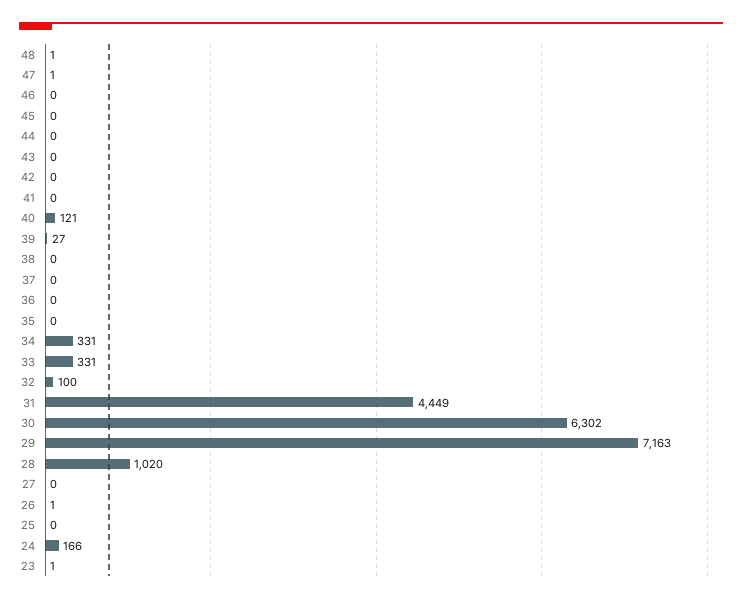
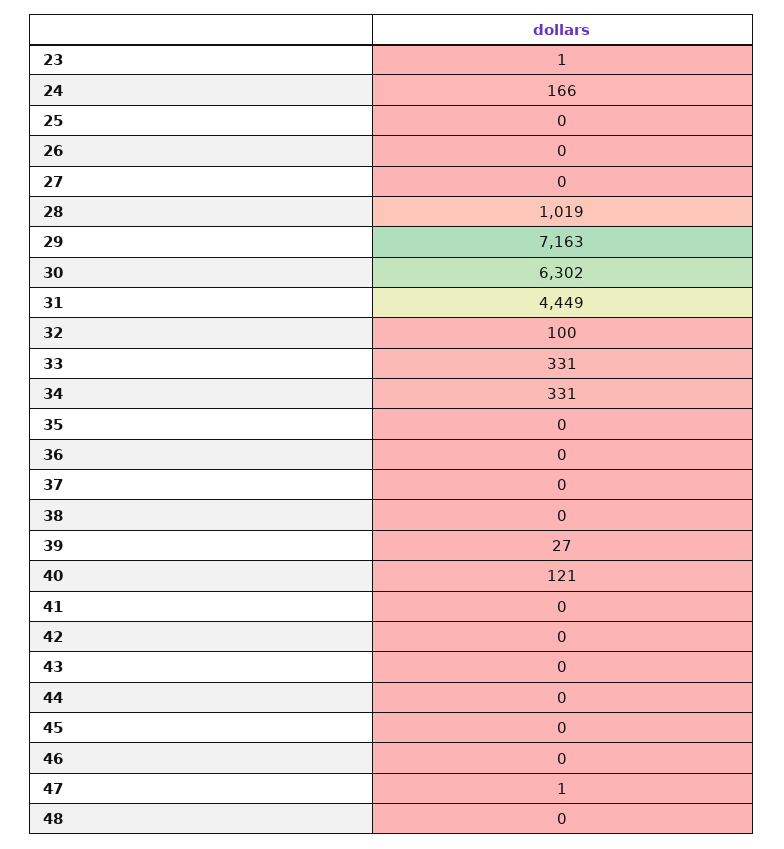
48: 1 -> 0
28: 1020 -> 1019
26: 1 -> 0

